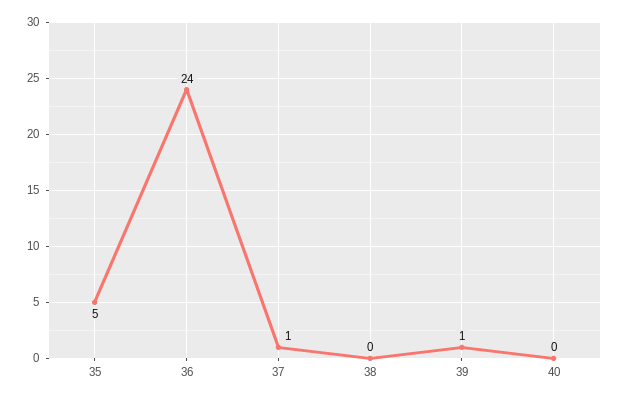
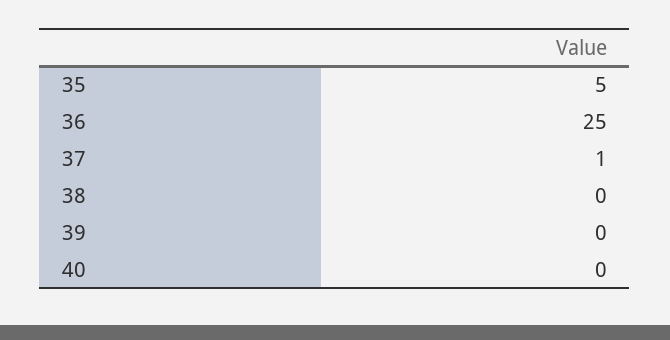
36: 24 -> 25
39: 1 -> 0

